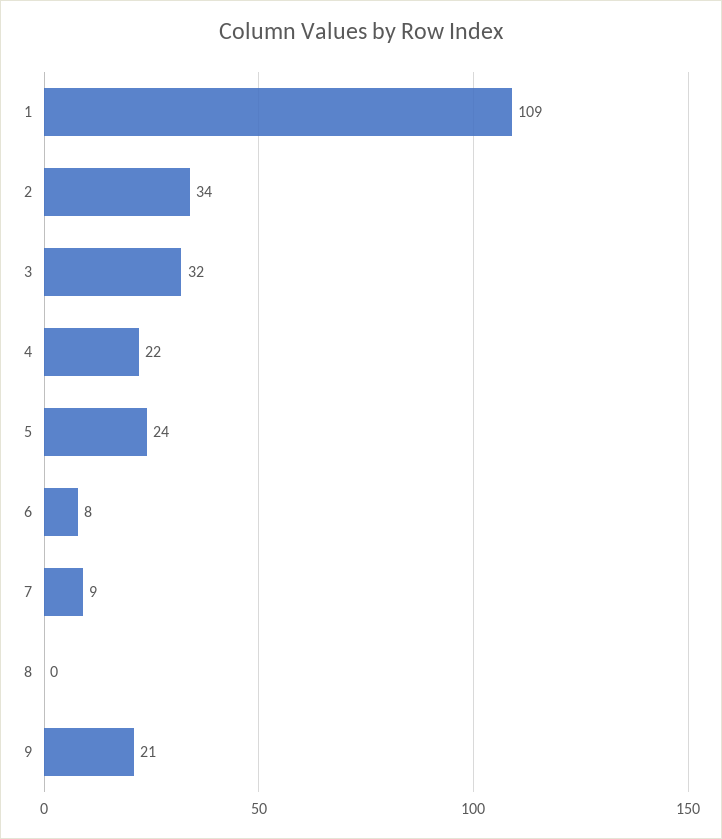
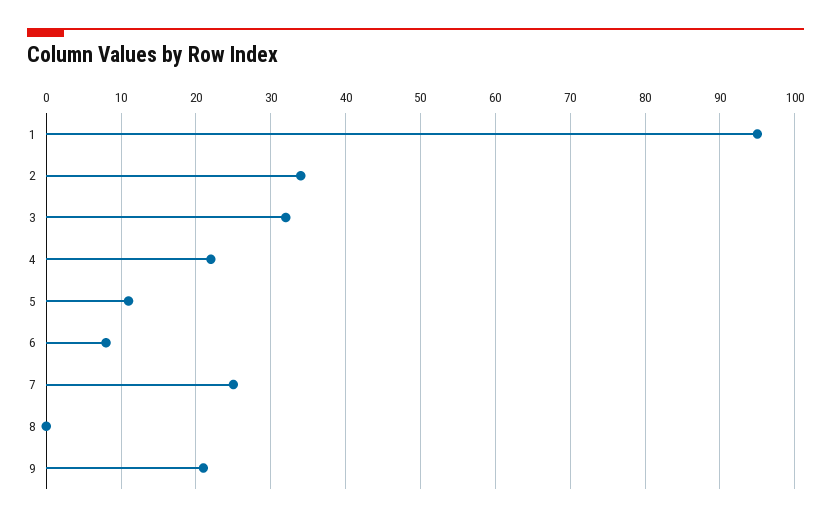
1: 109 -> 95
5: 24 -> 11
7: 9 -> 25

